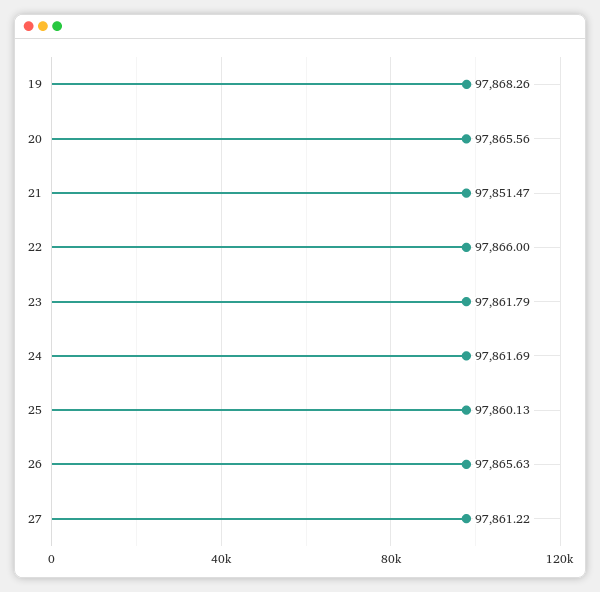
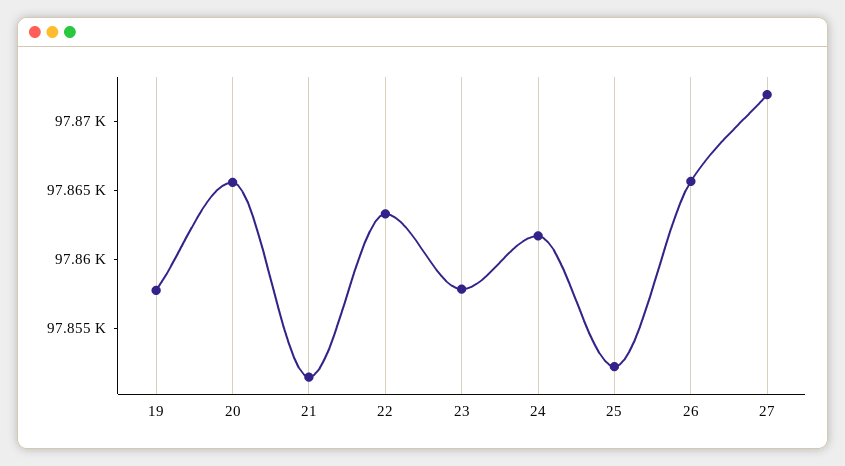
19: 97868.26 -> 97858
22: 97866 -> 97863
23: 97861.79 -> 97858
25: 97860.13 -> 97852
27: 97861.22 -> 97872

